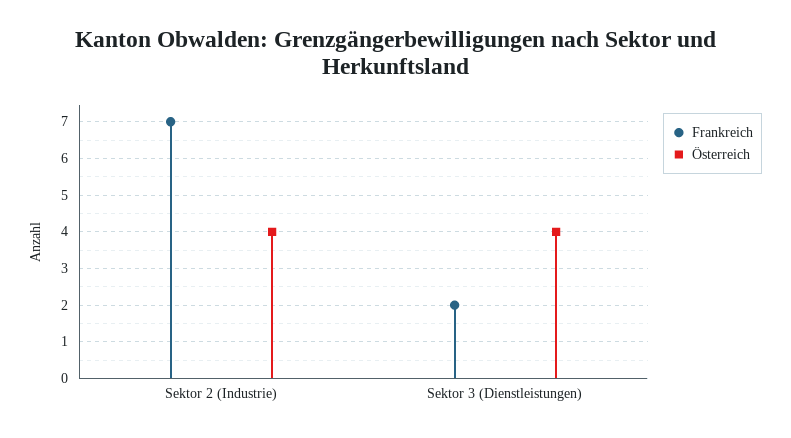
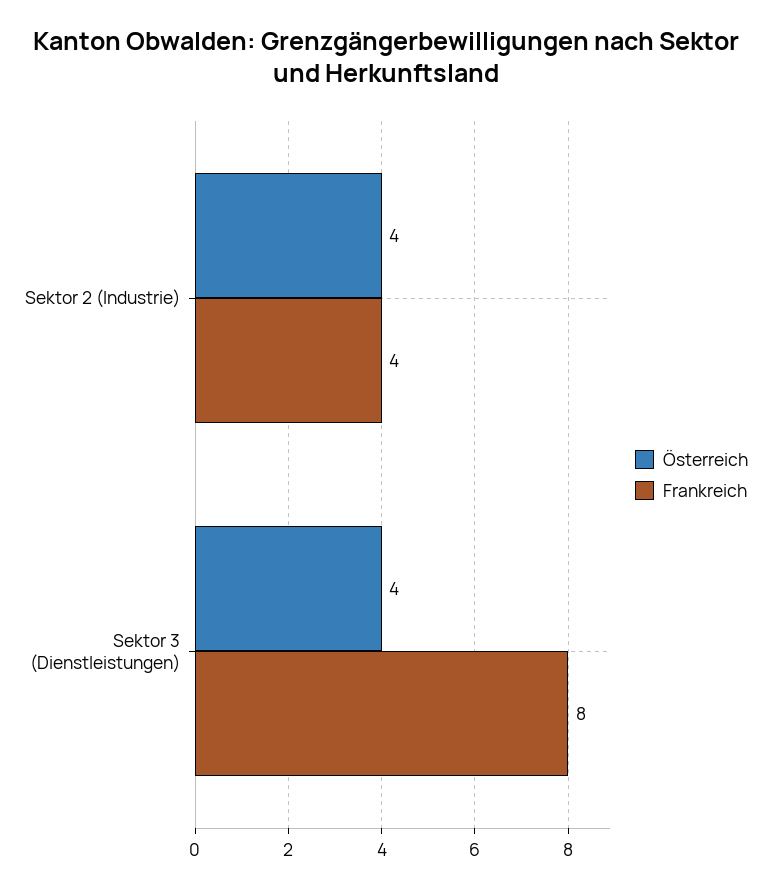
Frankreich, Sektor 2 (Industrie): 7 -> 4
Frankreich, Sektor 3 (Dienstleistungen): 2 -> 8

